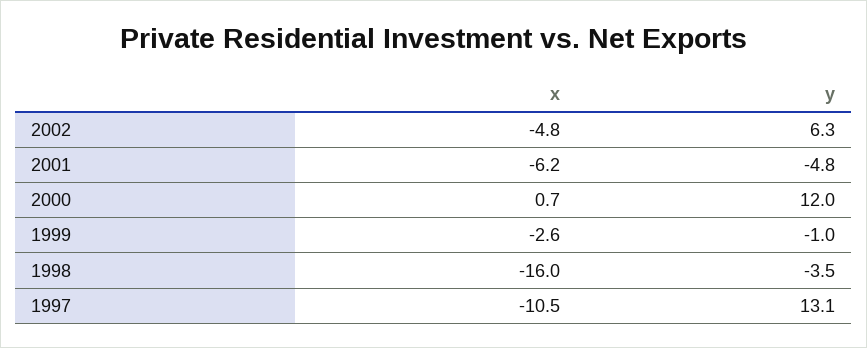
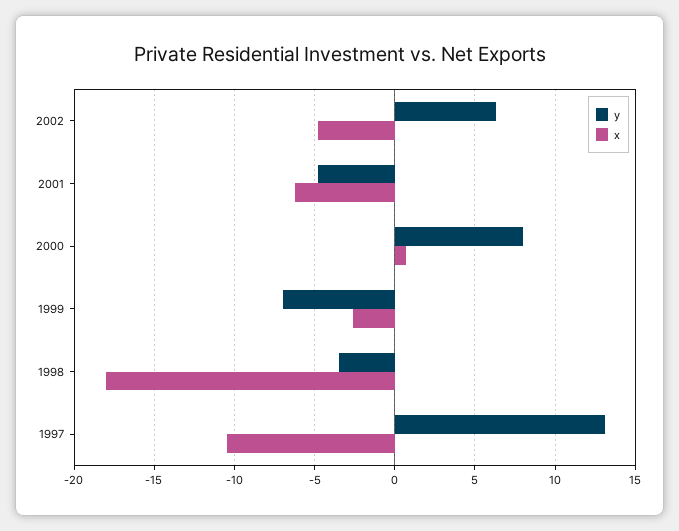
y, 2000: 12 -> 8
y, 1999: -1 -> -7
x, 1998: -16 -> -18

